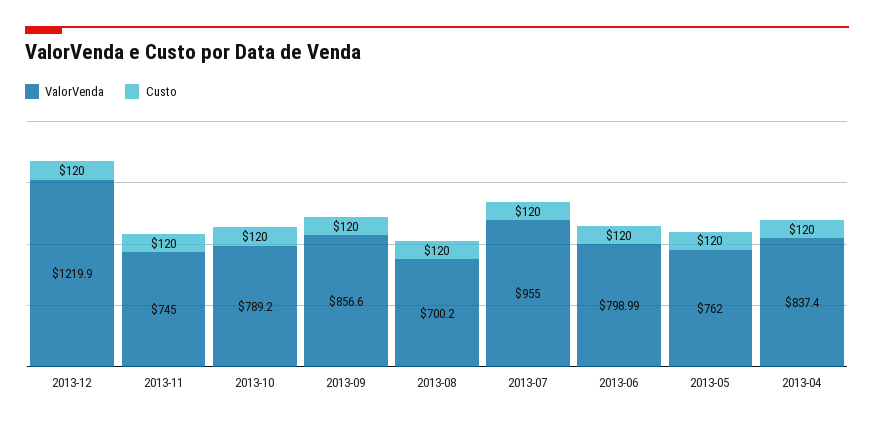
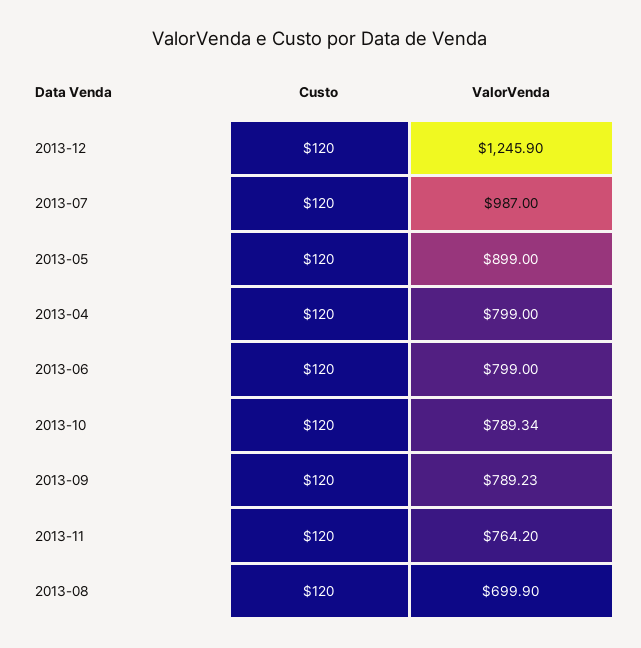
ValorVenda, 2013-12: 1219.9 -> 1245.9
ValorVenda, 2013-11: 745 -> 764.2
ValorVenda, 2013-10: 789.2 -> 789.34
ValorVenda, 2013-09: 856.6 -> 789.23
ValorVenda, 2013-08: 700.2 -> 699.9
ValorVenda, 2013-07: 955 -> 987
ValorVenda, 2013-06: 798.99 -> 799
ValorVenda, 2013-05: 762 -> 899
ValorVenda, 2013-04: 837.4 -> 799

